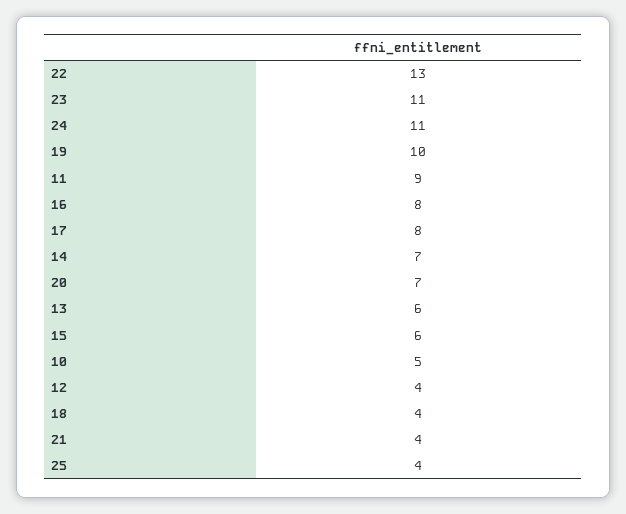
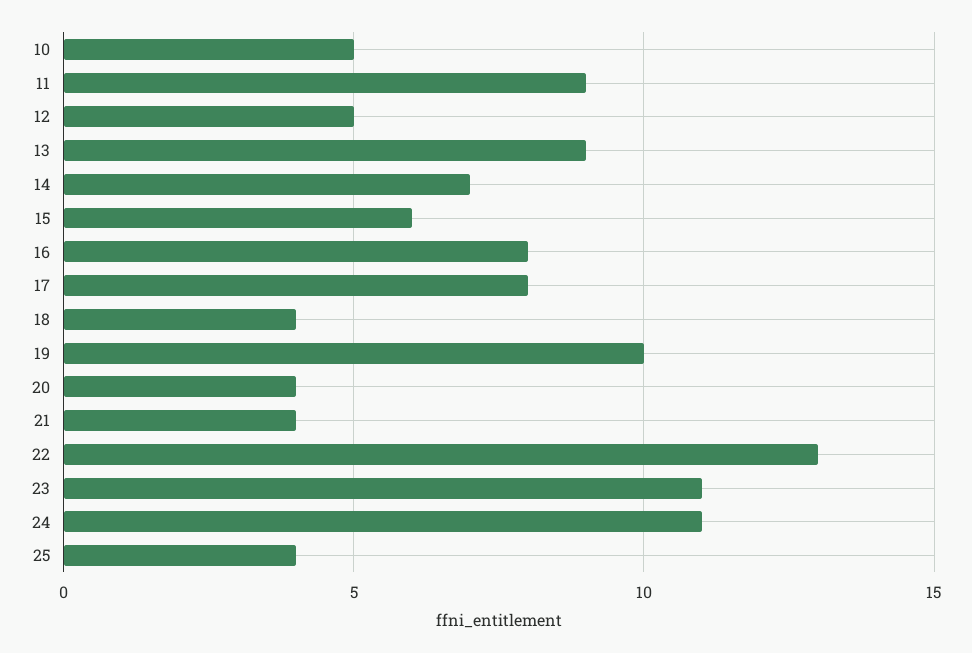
20: 7 -> 4
13: 6 -> 9
12: 4 -> 5

